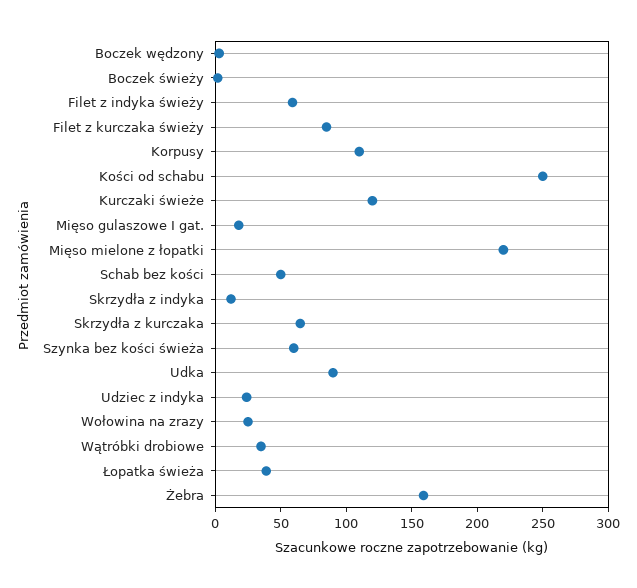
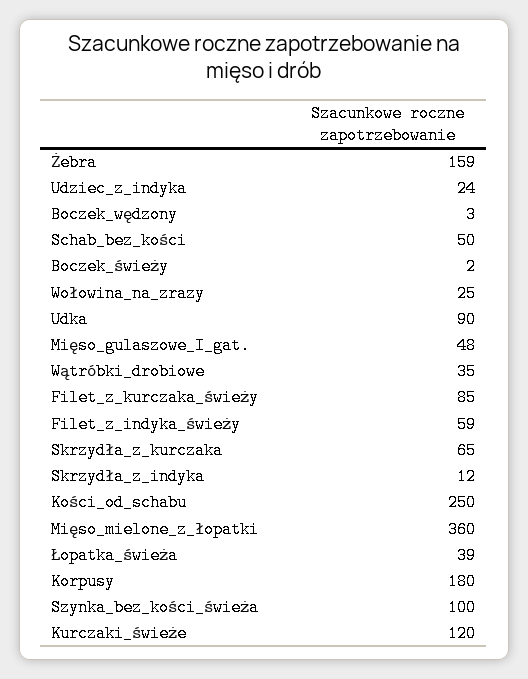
Korpusy: 110 -> 180
Mięso gulaszowe I gat.: 20 -> 48
Mięso mielone z łopatki: 220 -> 360
Szynka bez kości świeża: 60 -> 100

